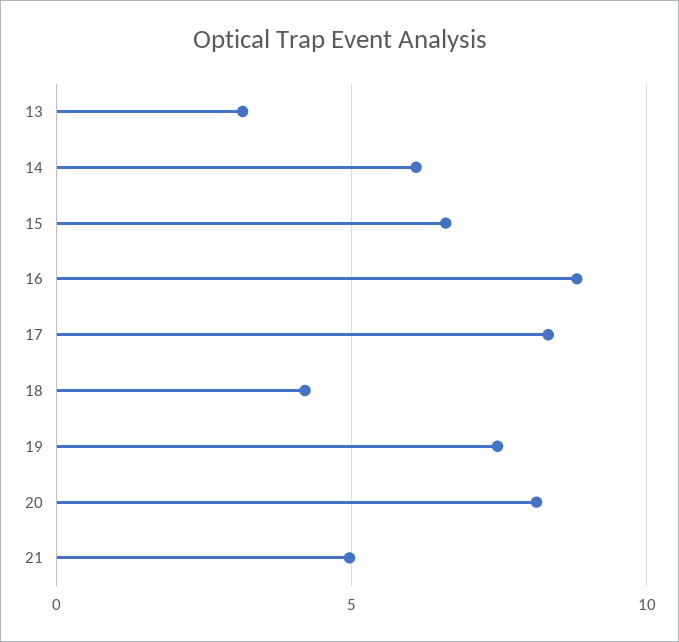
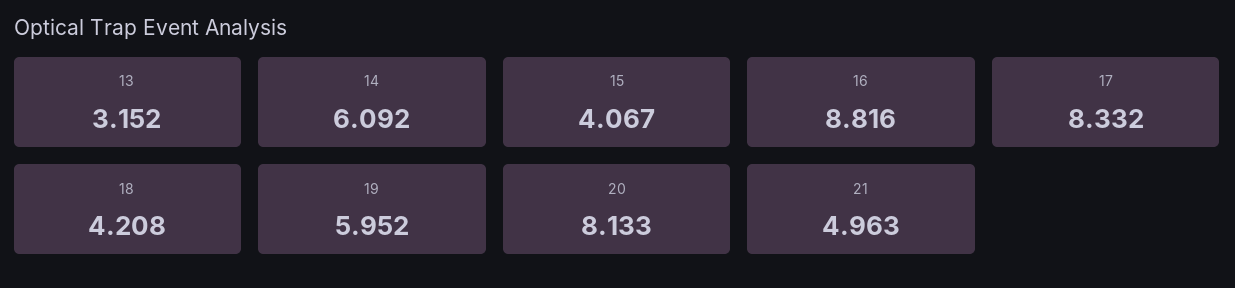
15: 6.5 -> 4.067
19: 7.5 -> 5.952

